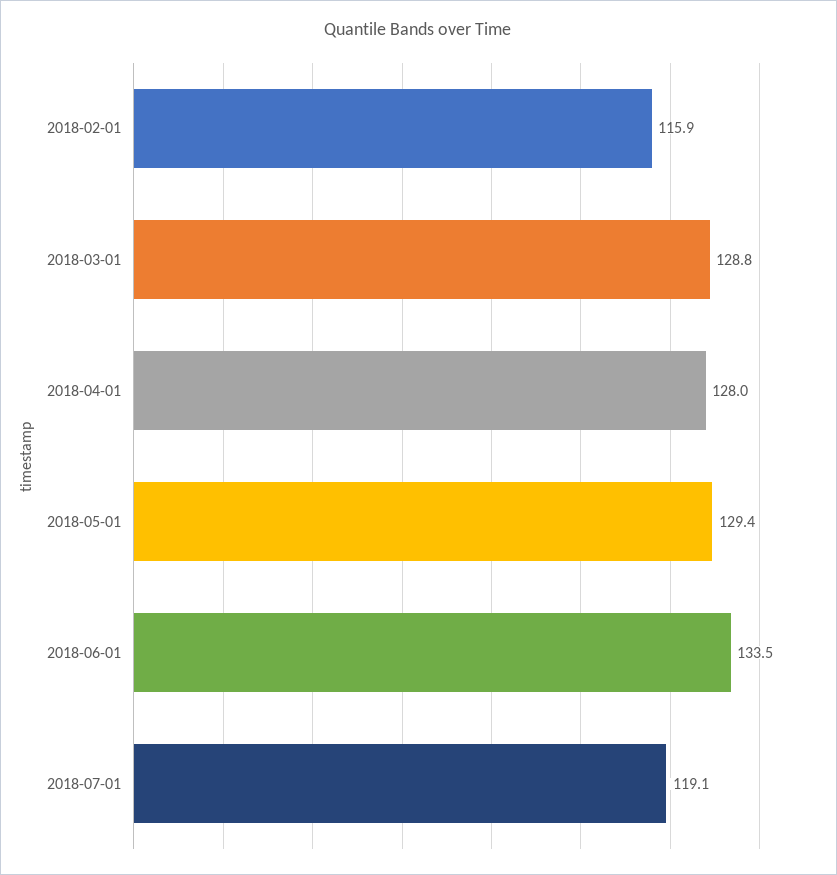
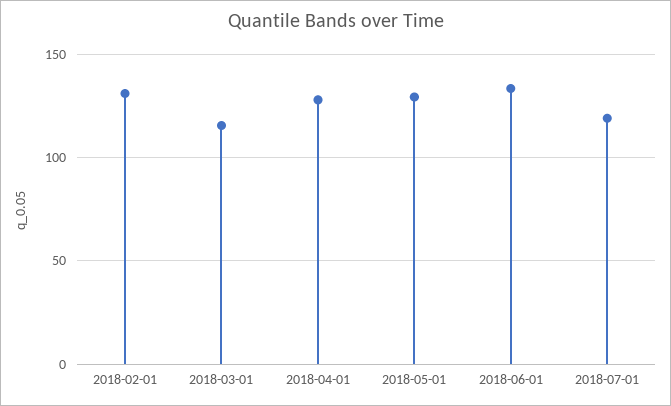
2018-02-01: 115.9 -> 130
2018-03-01: 128.8 -> 115

